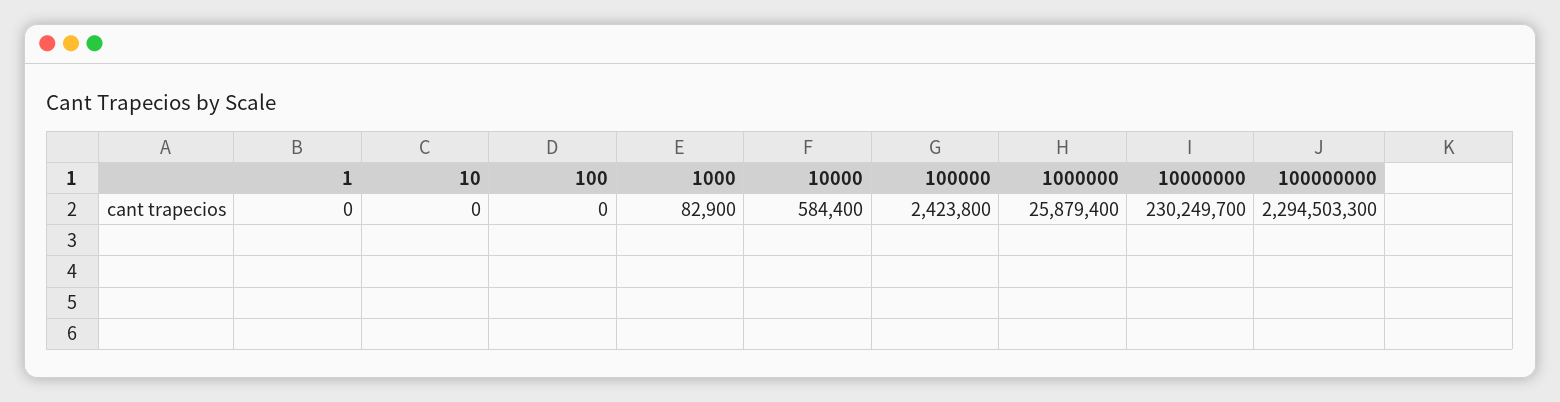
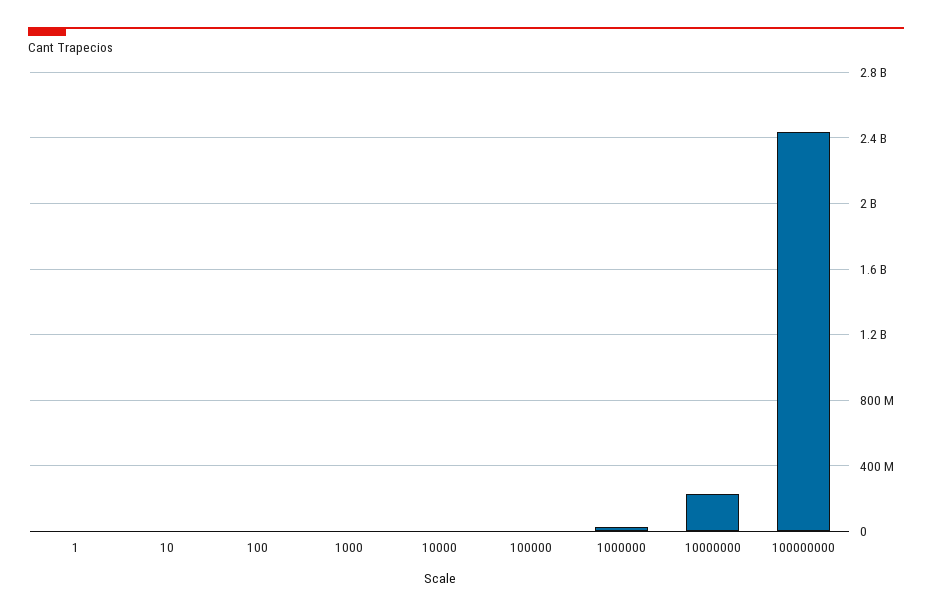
100000000: 2294503300 -> 2450000000

